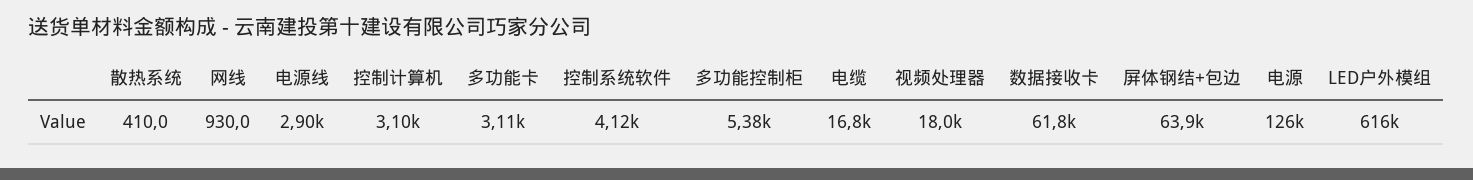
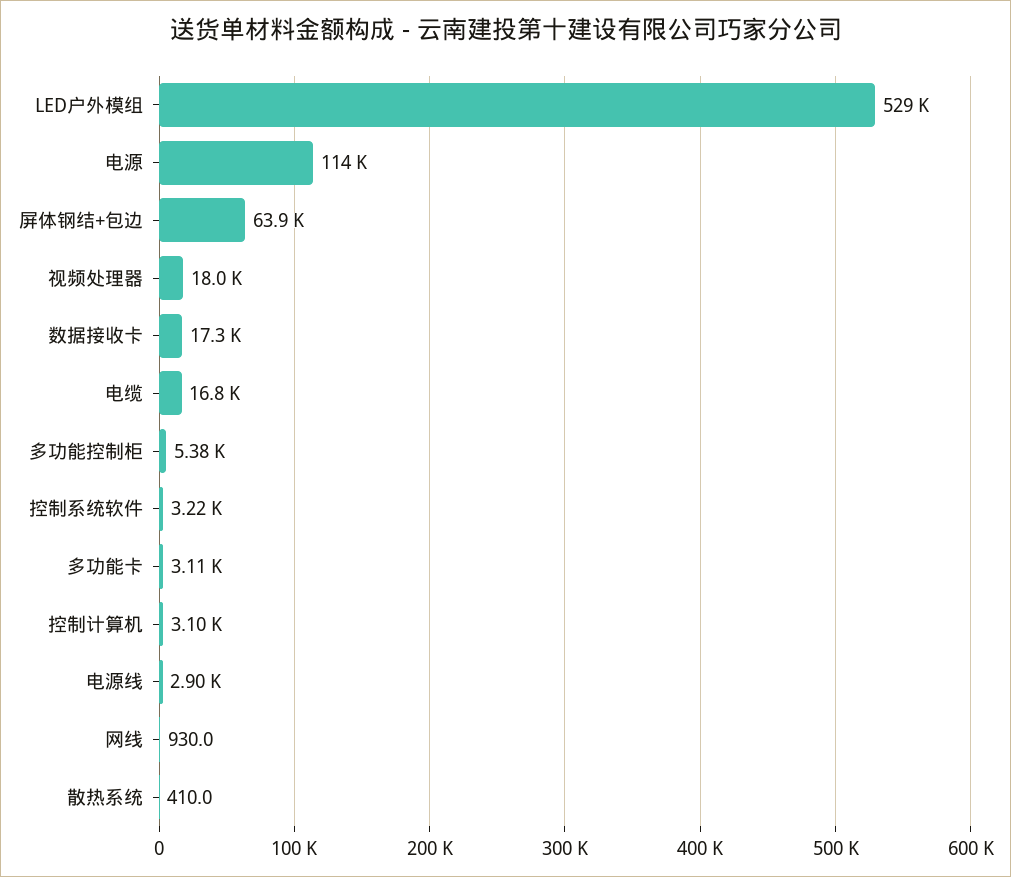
控制系统软件: 4120 -> 3220
数据接收卡: 61800 -> 17300
电源: 126000 -> 114000
LED户外模组: 616000 -> 529000

